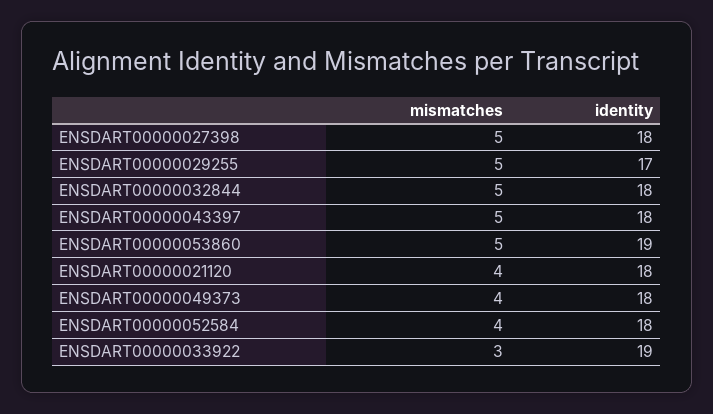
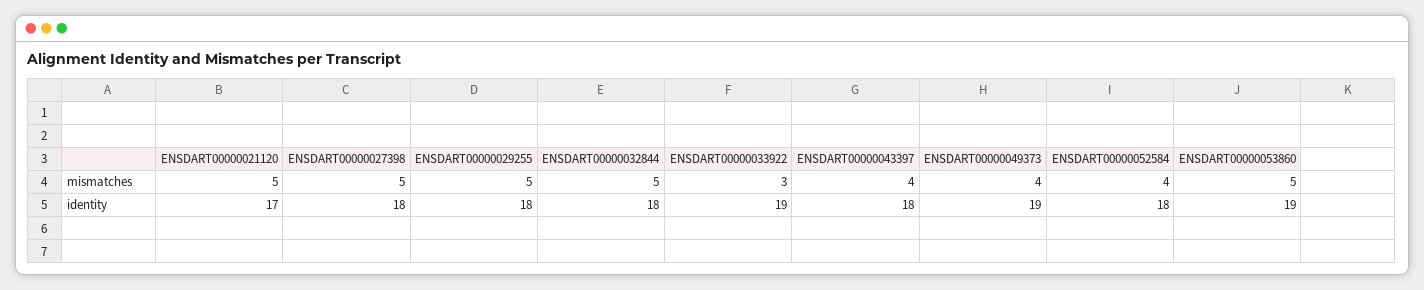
identity, ENSDART00000029255: 17 -> 18
mismatches, ENSDART00000043397: 5 -> 4
mismatches, ENSDART00000021120: 4 -> 5
identity, ENSDART00000021120: 18 -> 17
identity, ENSDART00000049373: 18 -> 19

